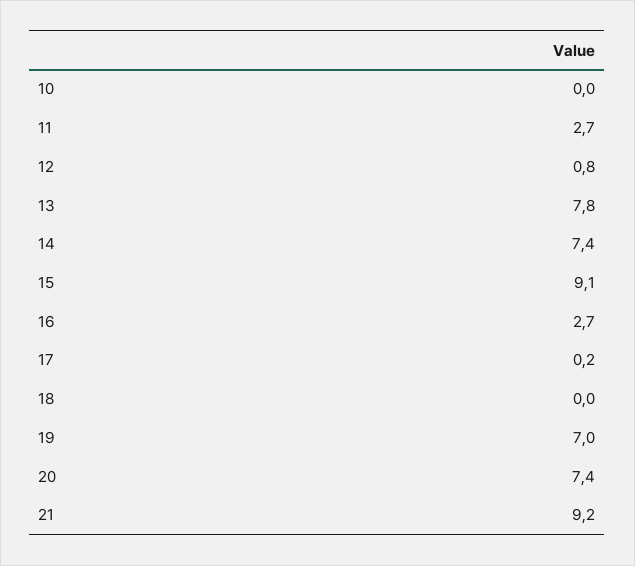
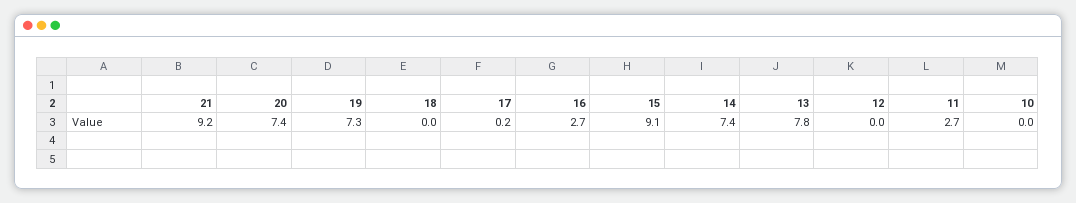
12: 0.8 -> 0
19: 7 -> 7.3

